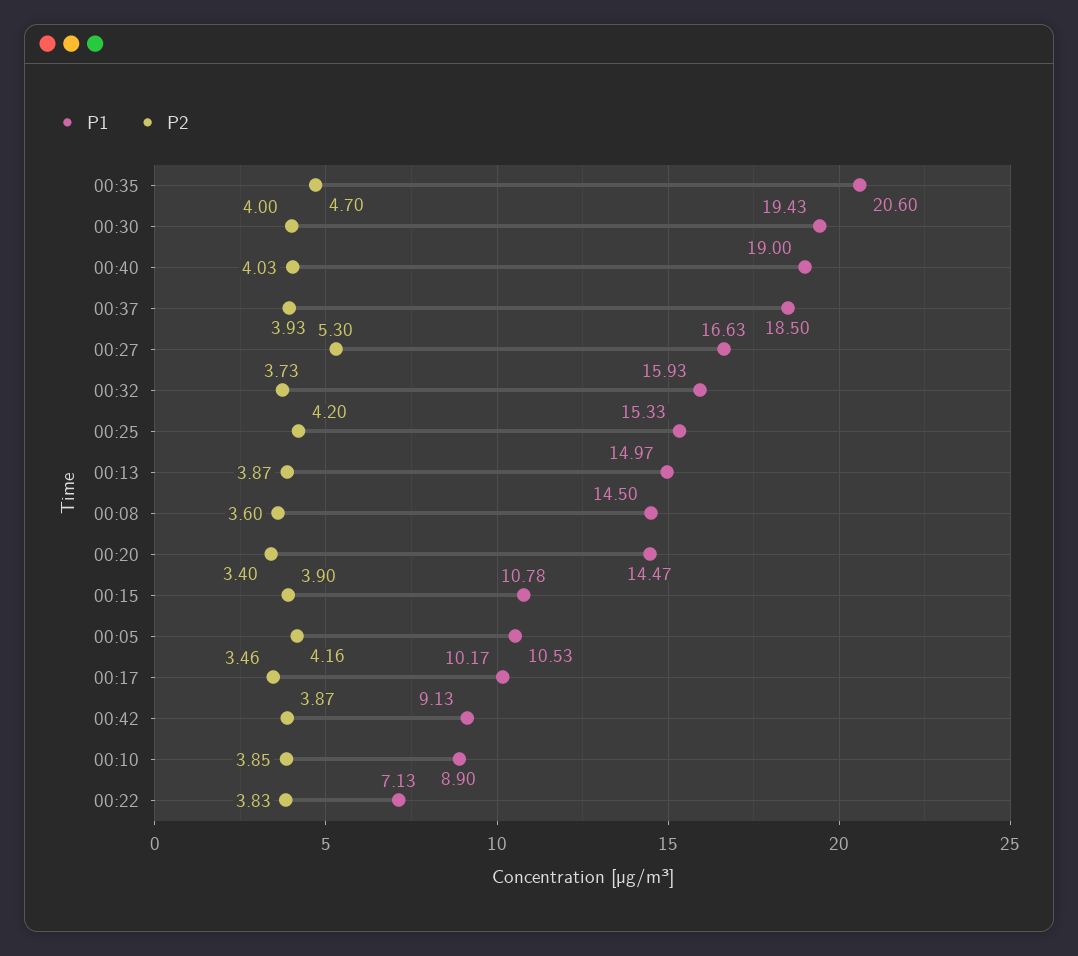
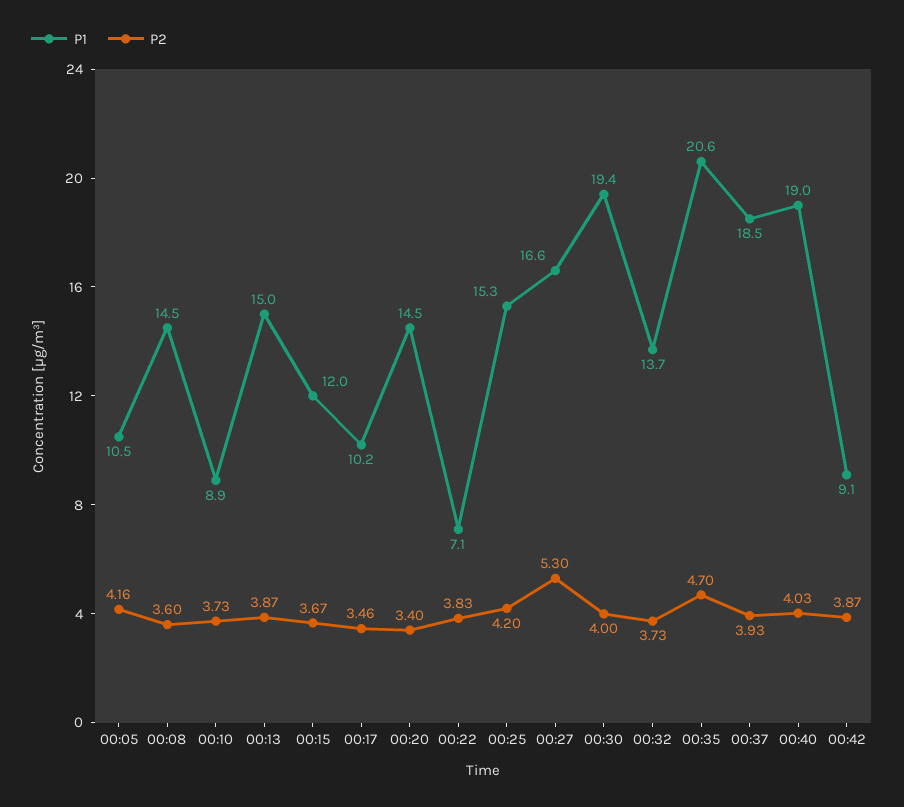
P1, 00:32: 15.93 -> 13.7
P1, 00:15: 10.78 -> 12
P2, 00:15: 3.9 -> 3.67
P2, 00:10: 3.85 -> 3.73

